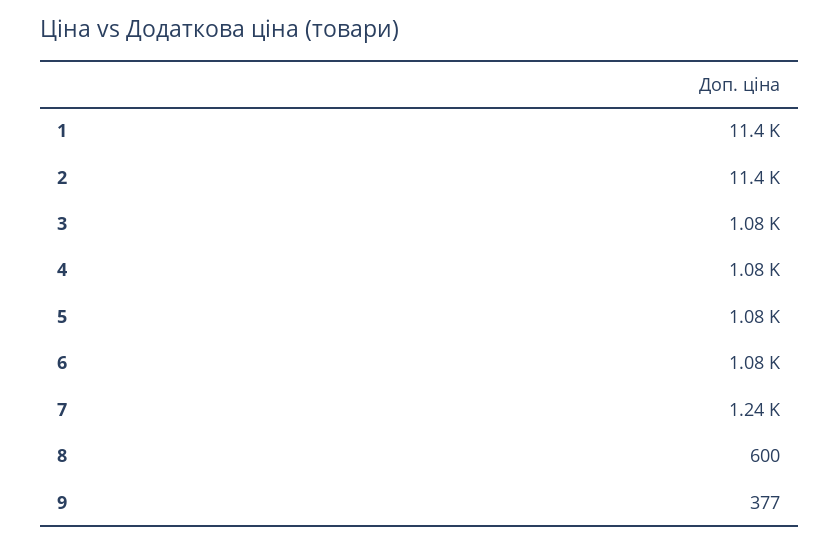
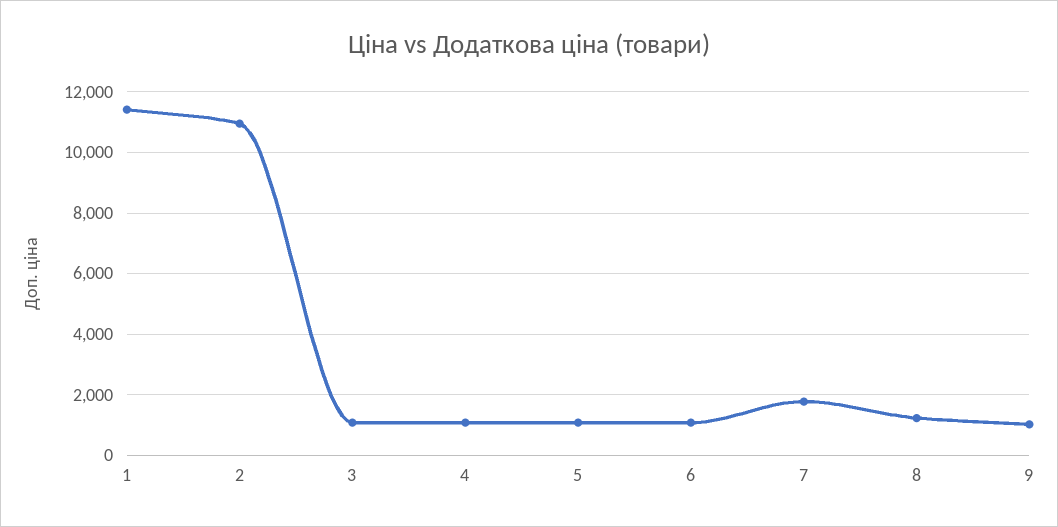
2: 11400 -> 11000
7: 1240 -> 1800
8: 600 -> 1200
9: 377 -> 1000

